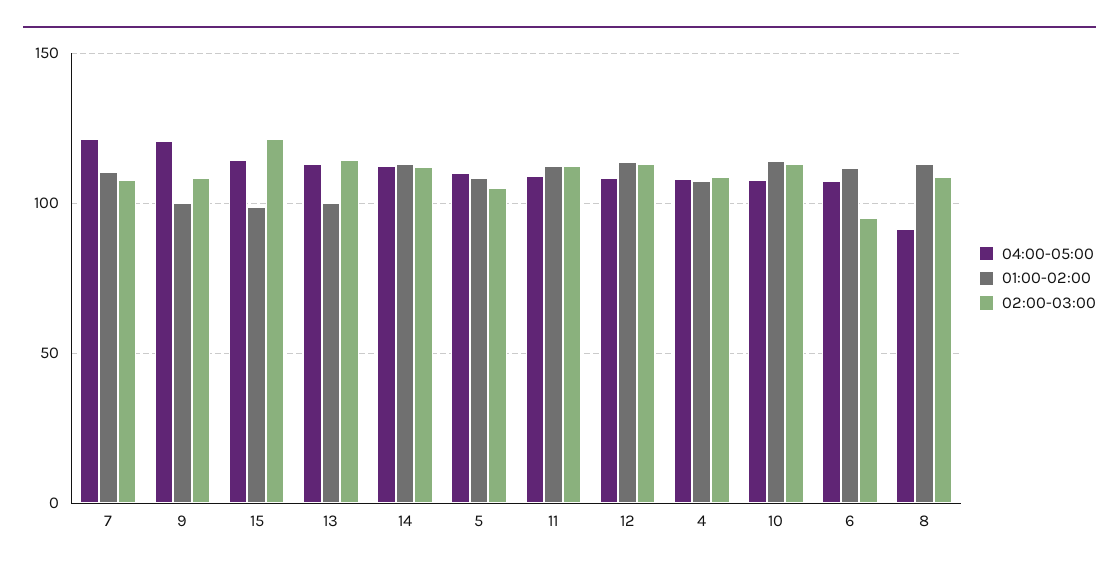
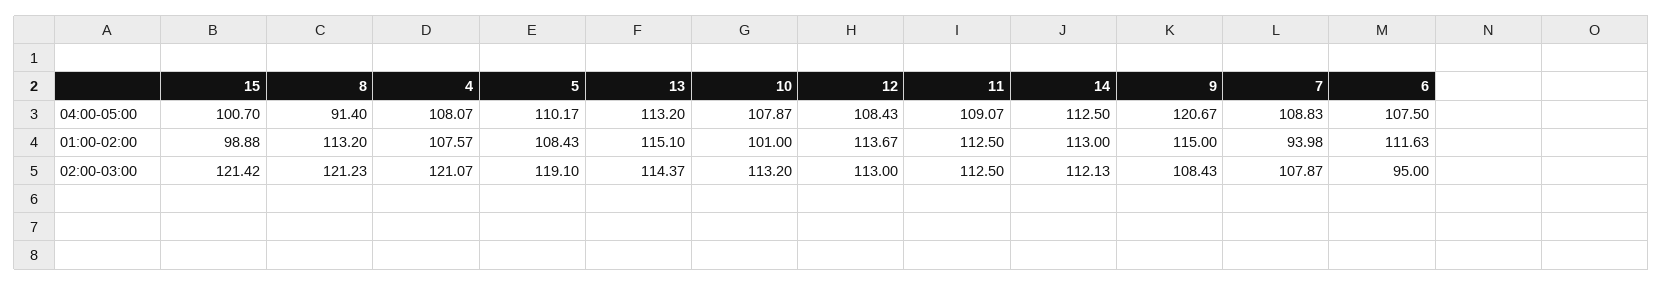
04:00-05:00, 7: 120 -> 108.83
01:00-02:00, 7: 110 -> 93.98
01:00-02:00, 9: 100 -> 115
04:00-05:00, 15: 115 -> 100.7
01:00-02:00, 13: 100 -> 115.1
02:00-03:00, 5: 105 -> 119.1
02:00-03:00, 4: 110 -> 121.07
01:00-02:00, 10: 115 -> 101
02:00-03:00, 8: 110 -> 121.23

